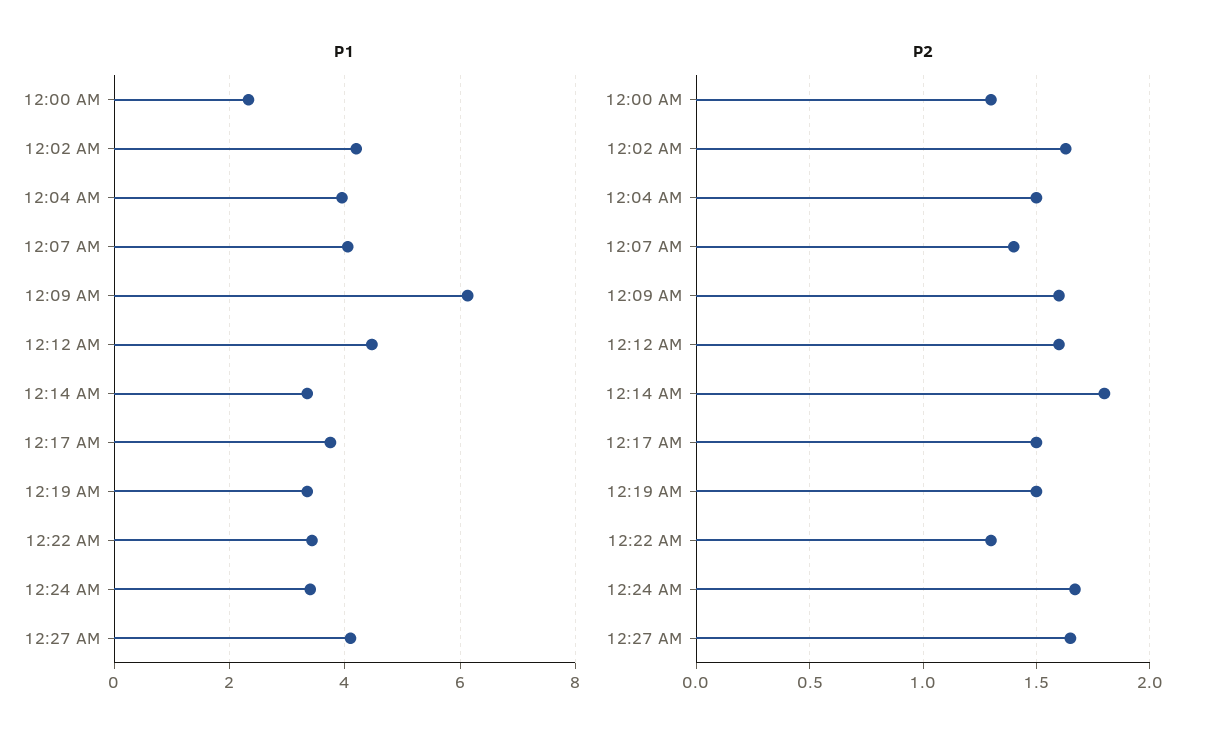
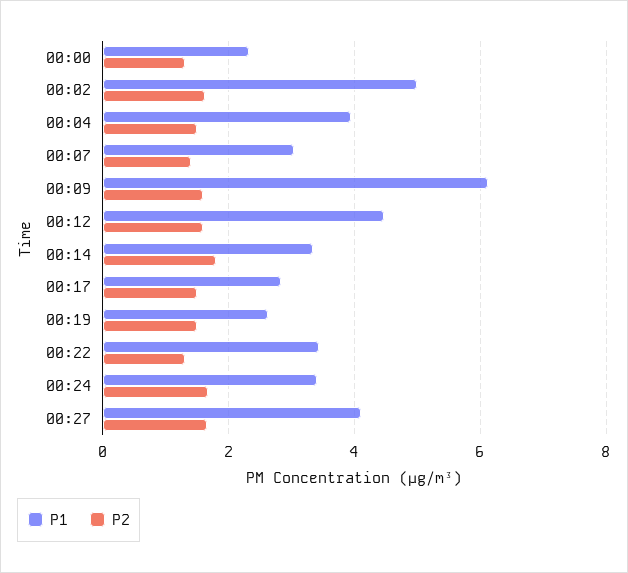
P1, 12:02 AM: 4.2 -> 5
P1, 12:07 AM: 4 -> 3
P1, 12:17 AM: 3.8 -> 2.8
P1, 12:19 AM: 3.4 -> 2.6

